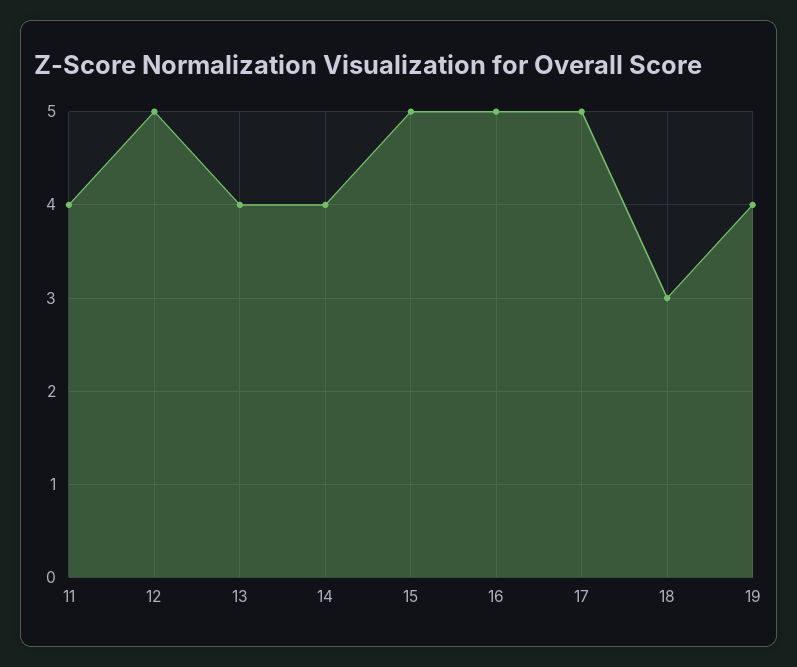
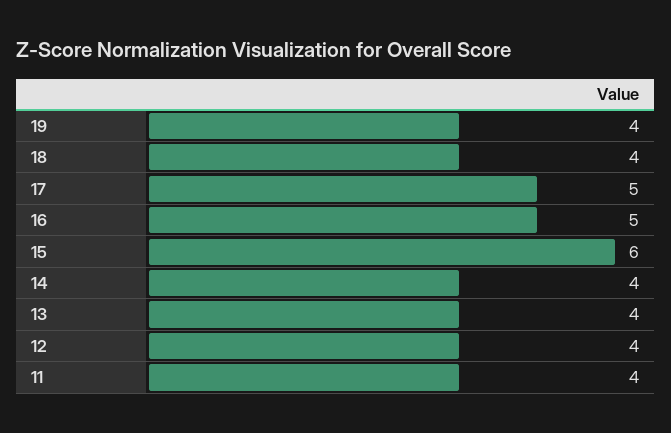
12: 5 -> 4
15: 5 -> 6
18: 3 -> 4

